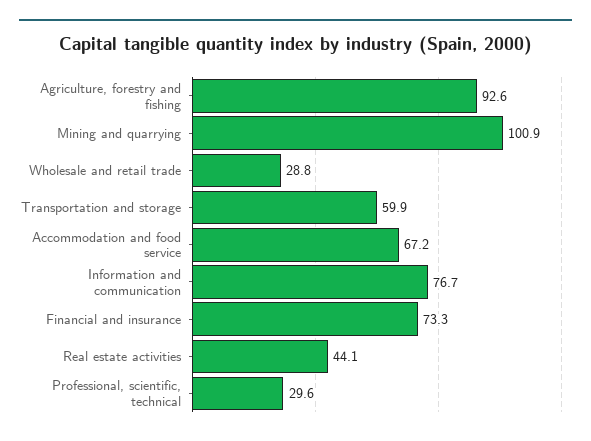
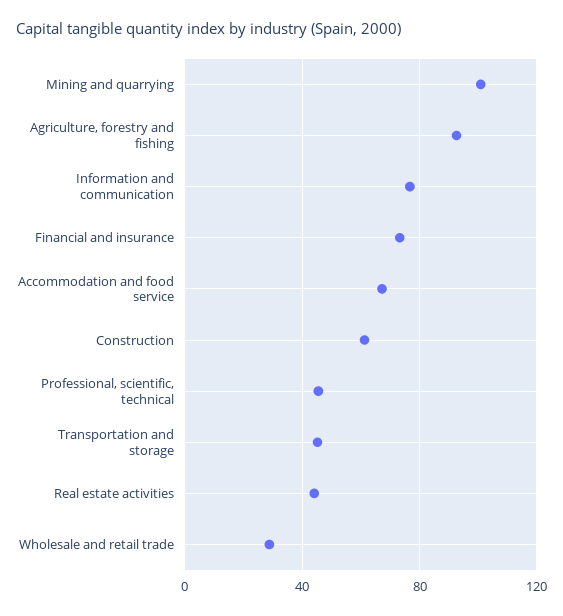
Transportation and storage: 59.9 -> 45
Professional, scientific, technical: 29.6 -> 45
Construction: none -> 60

